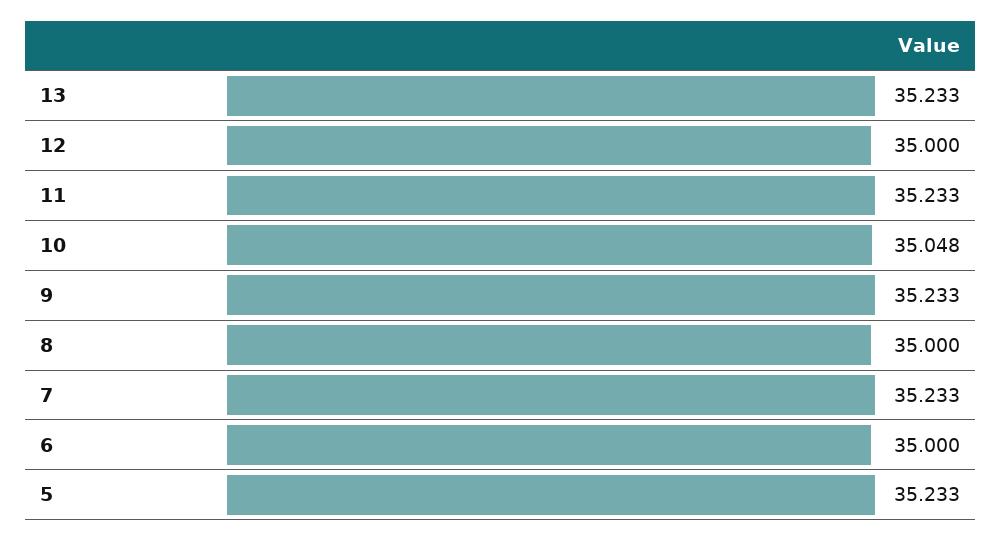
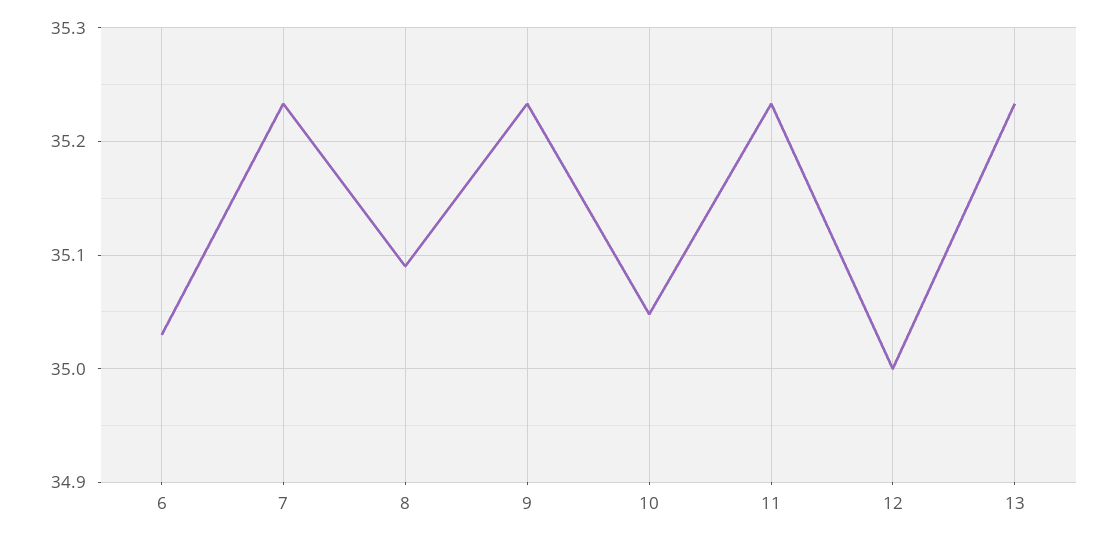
8: 35 -> 35.09
6: 35 -> 35.03
5: 35.233 -> none

